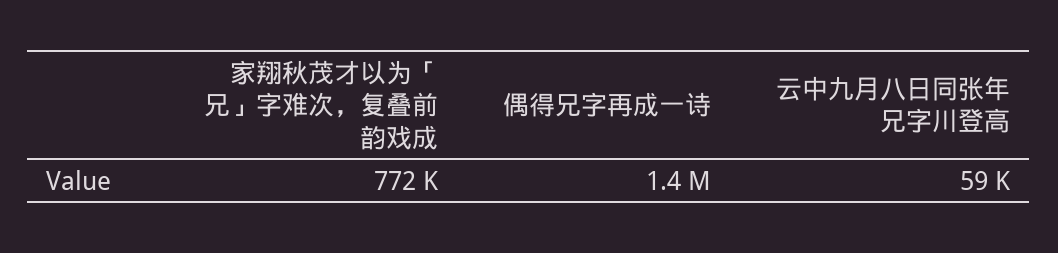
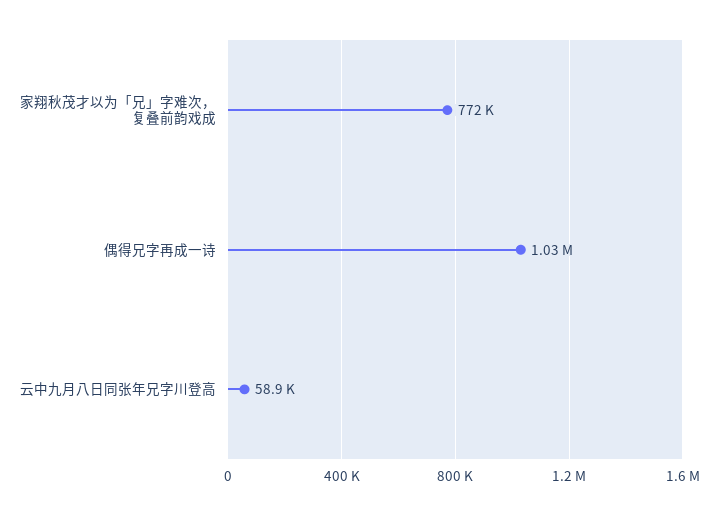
偶得兄字再成一诗: 1400000 -> 1030000

